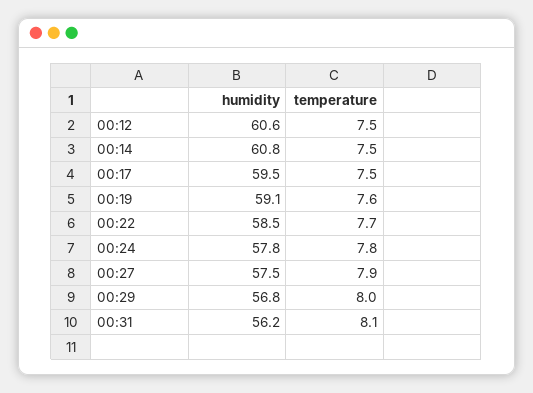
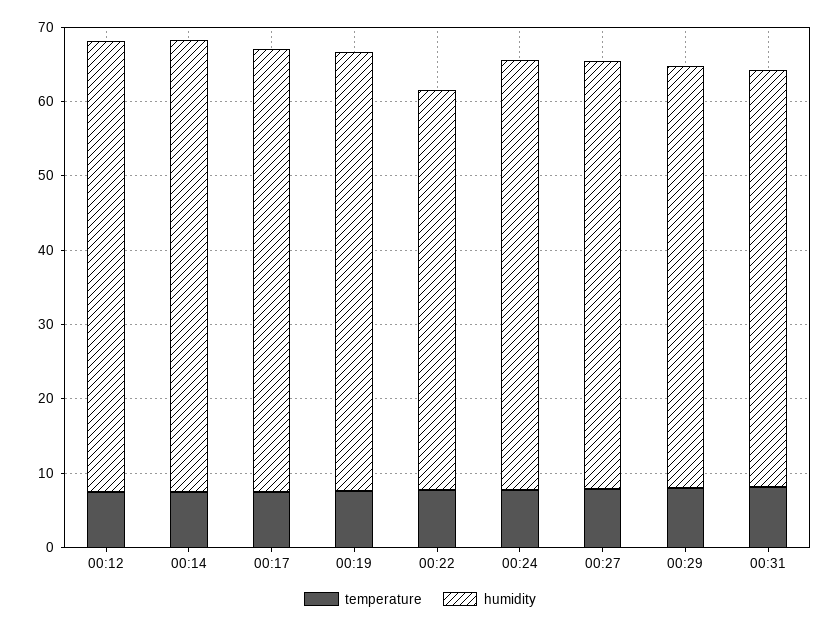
humidity, 00:22: 58.5 -> 54

